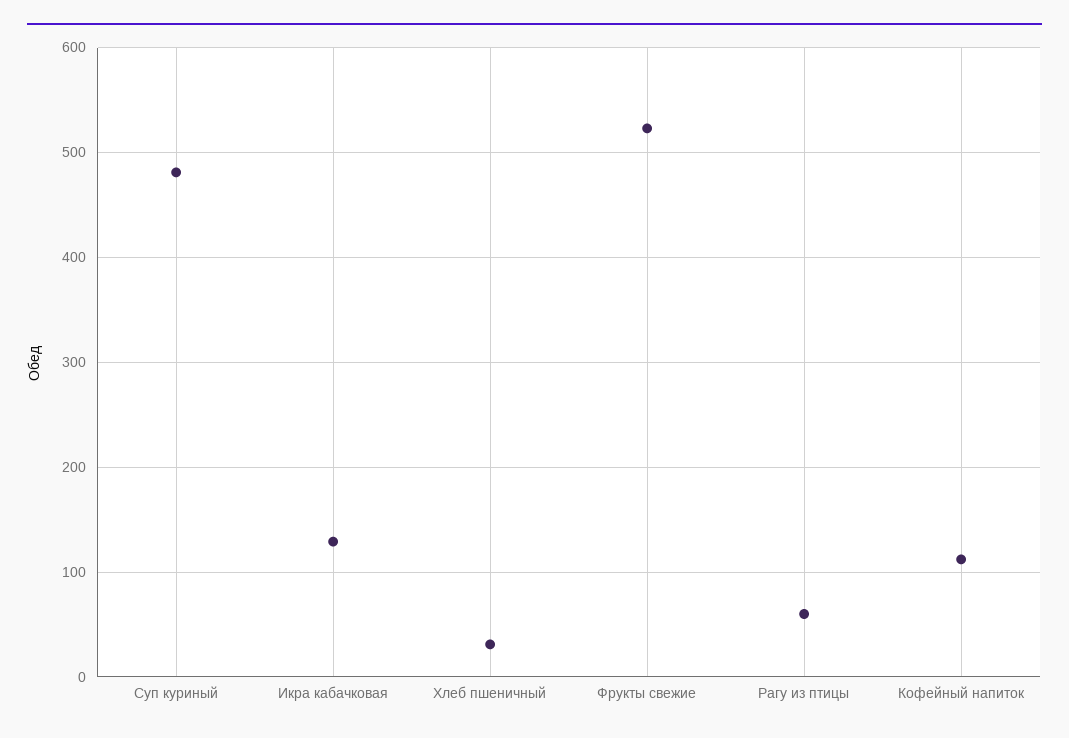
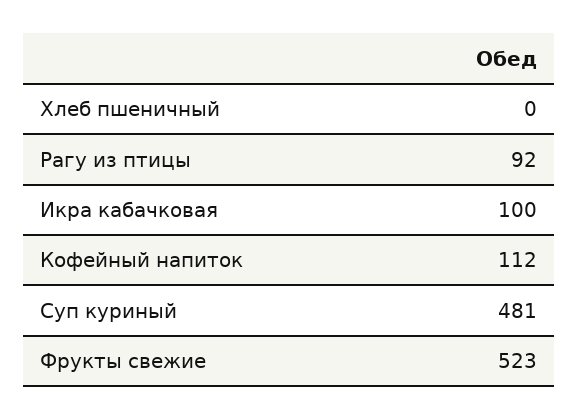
Икра кабачковая: 130 -> 100
Хлеб пшеничный: 30 -> 0
Рагу из птицы: 60 -> 92

